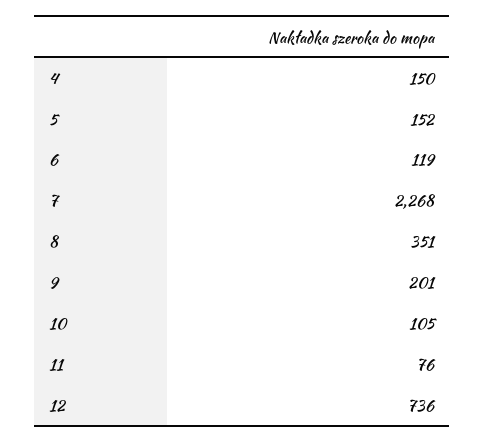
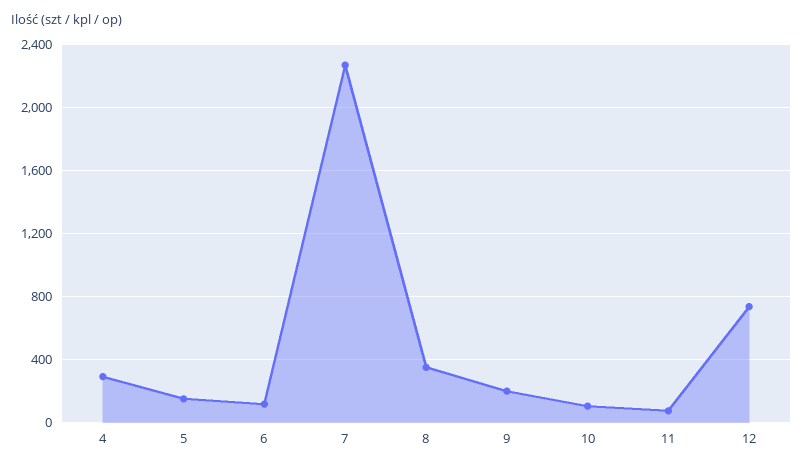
4: 150 -> 300

